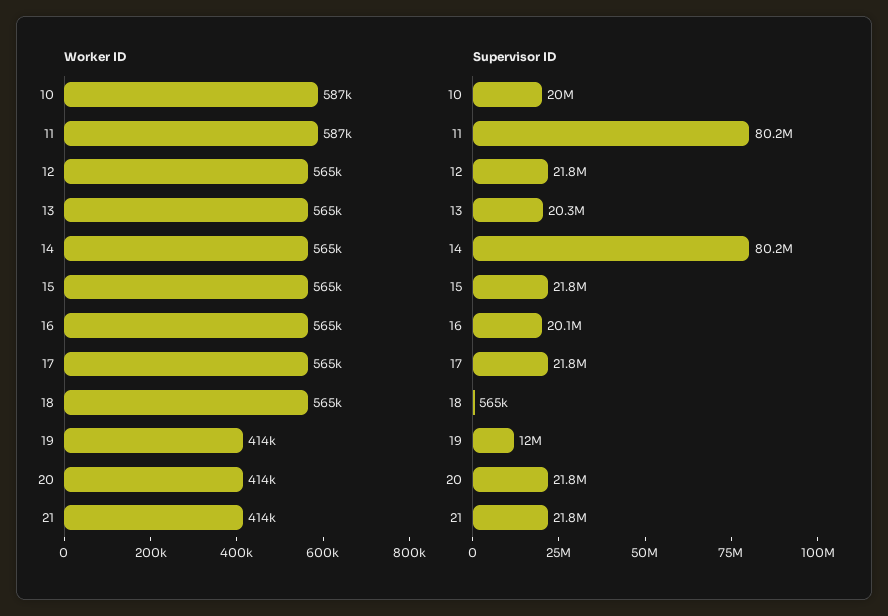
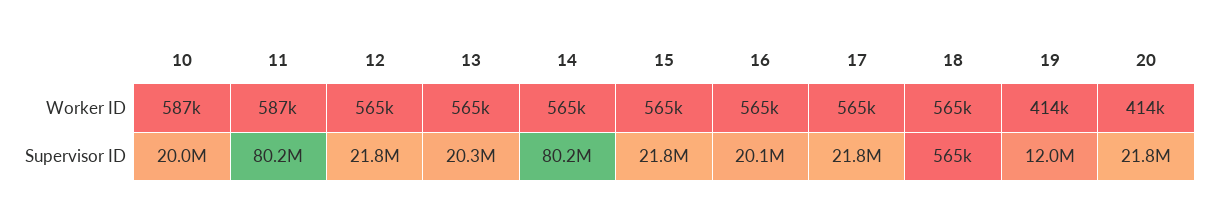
Worker ID, 21: 414000 -> none
Supervisor ID, 21: 21800000 -> none

